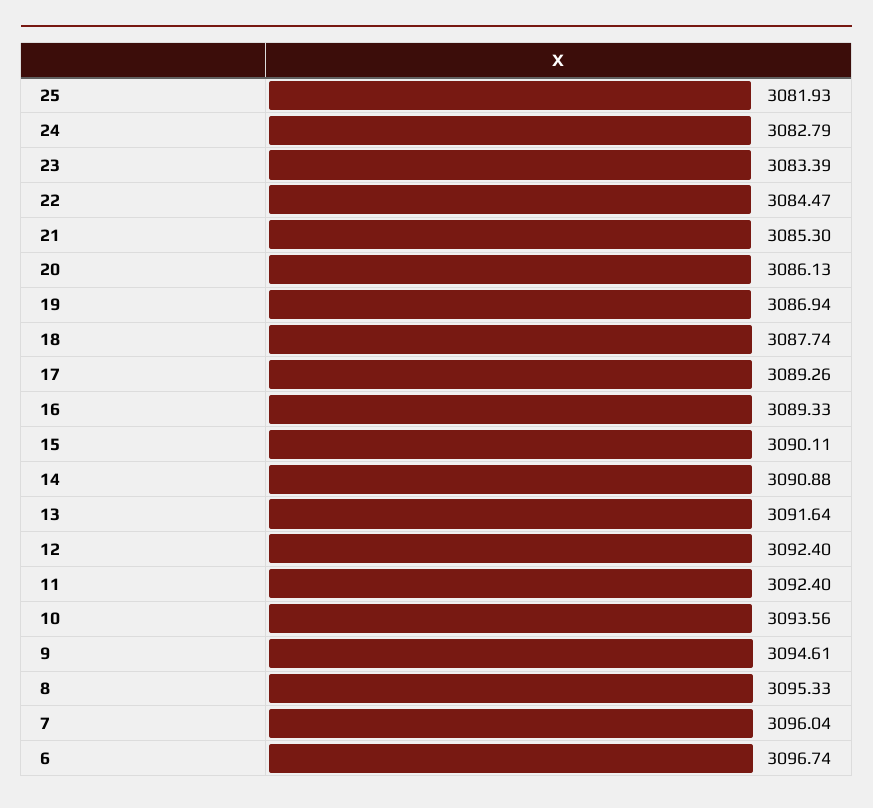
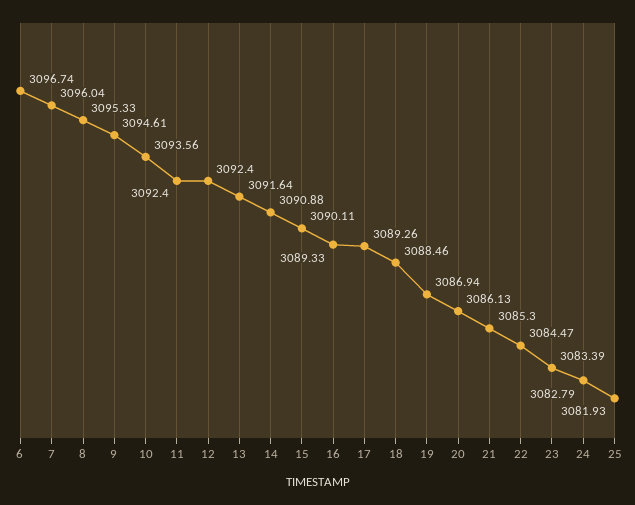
18: 3087.74 -> 3088.46

